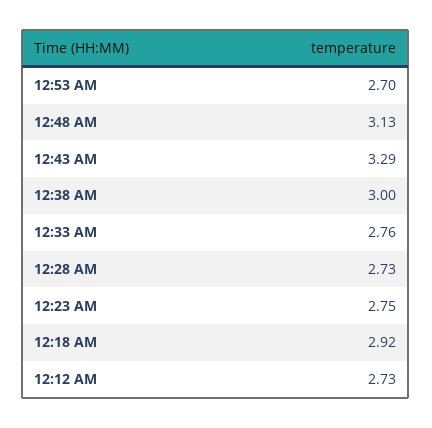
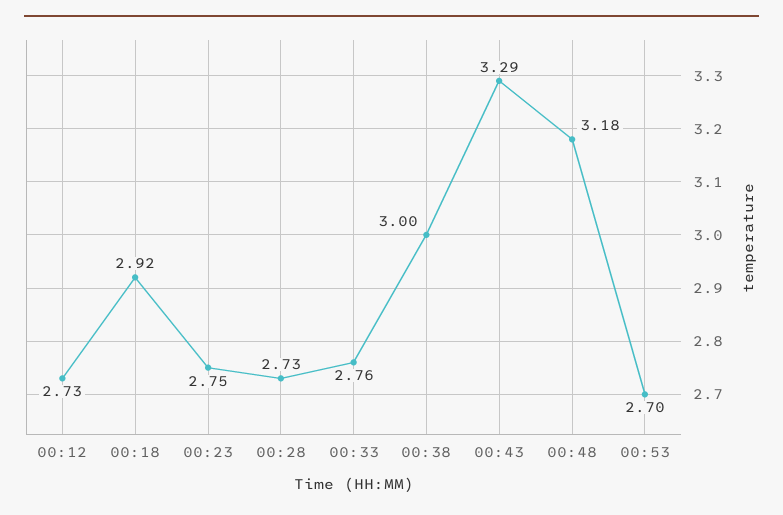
12:48 AM: 3.13 -> 3.18

